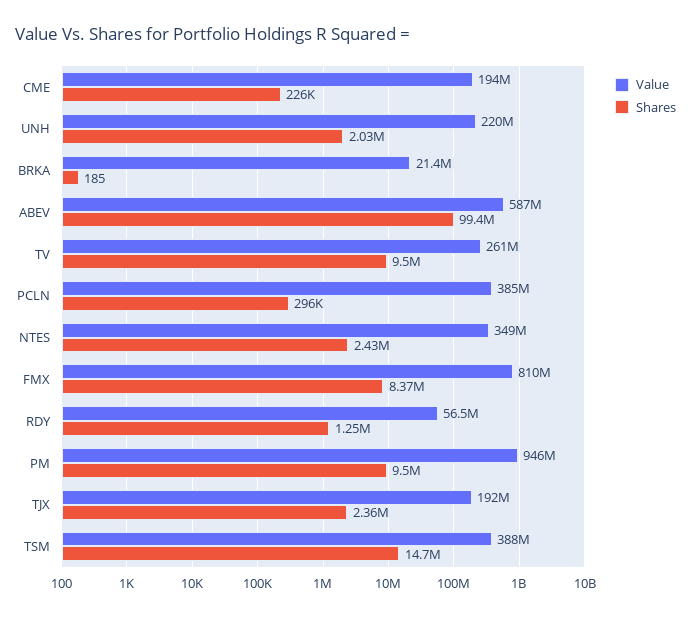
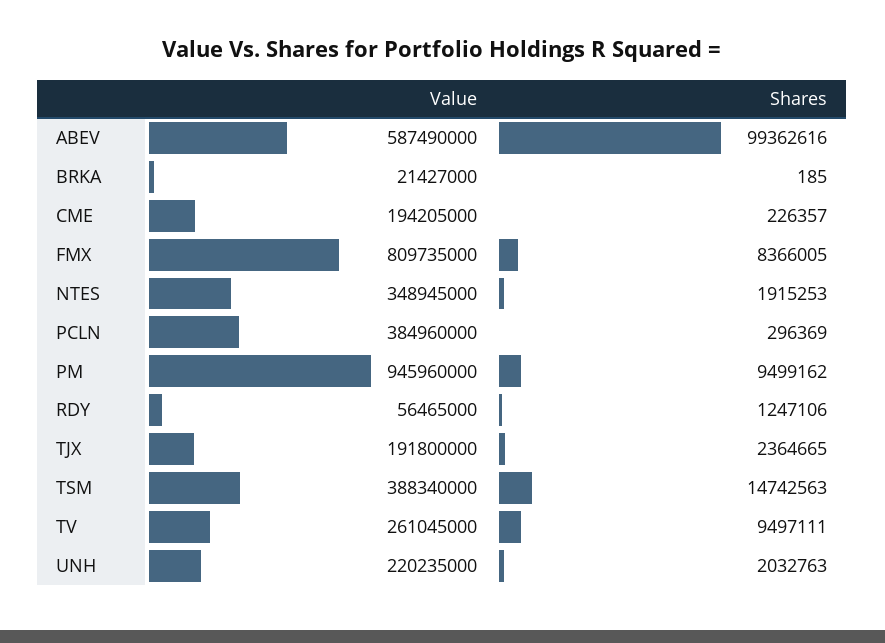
Shares, NTES: 2430000 -> 1915253

